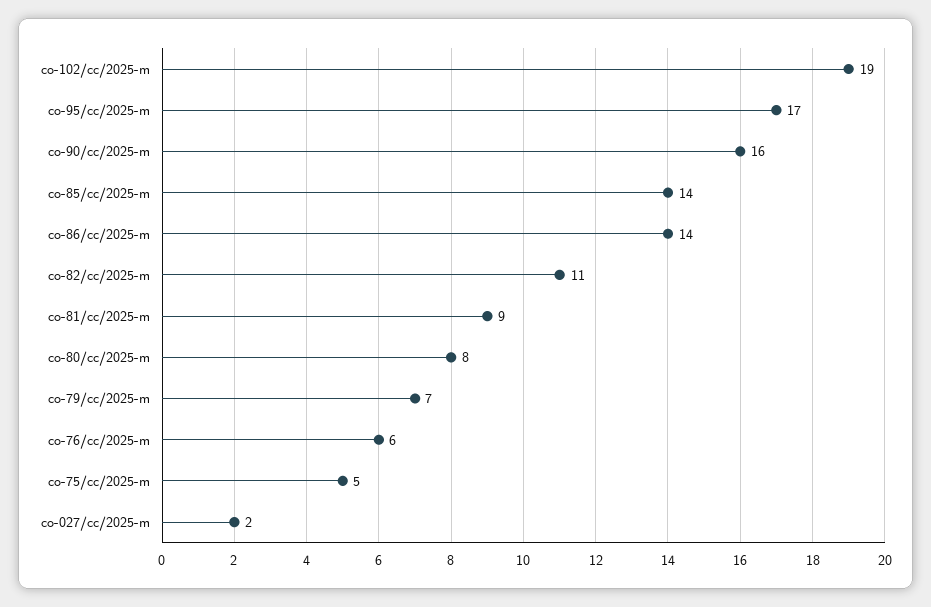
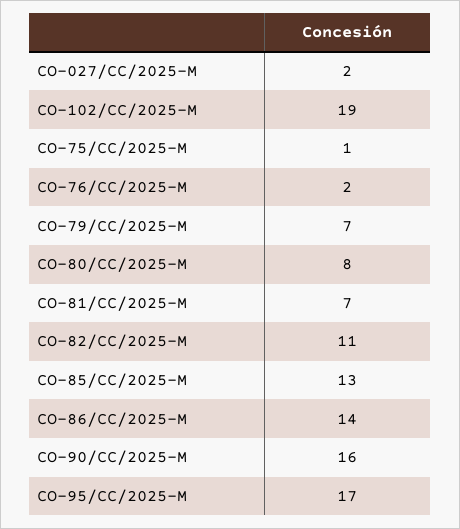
co-85/cc/2025-m: 14 -> 13
co-81/cc/2025-m: 9 -> 7
co-76/cc/2025-m: 6 -> 2
co-75/cc/2025-m: 5 -> 1

